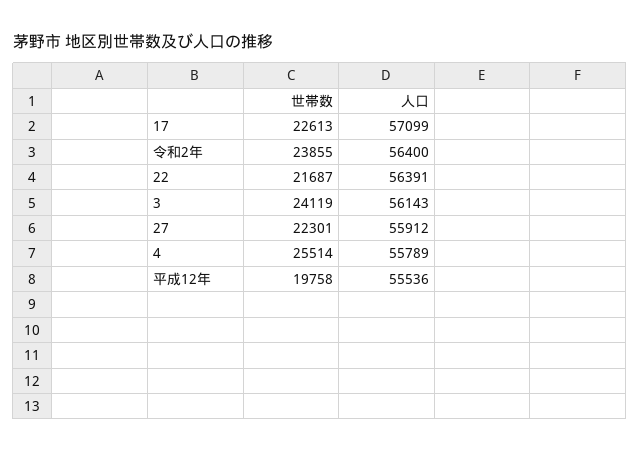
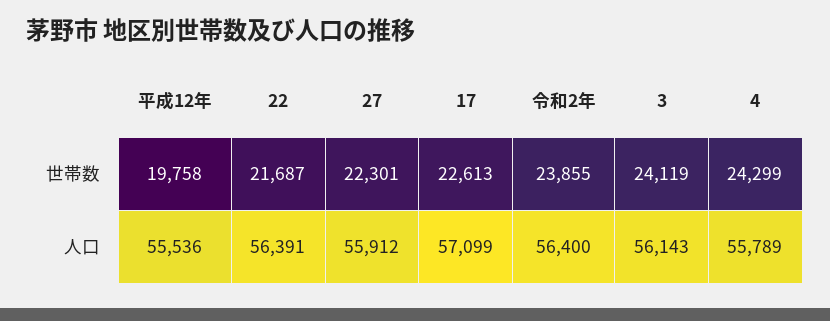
世帯数, 4: 25514 -> 24299

